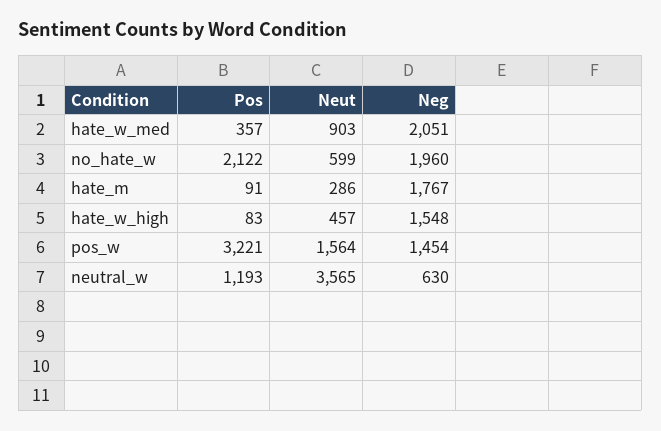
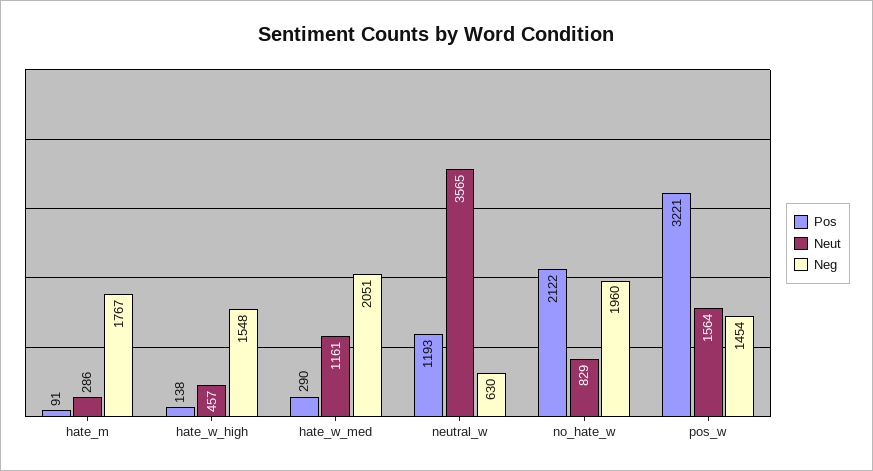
Pos, hate_w_med: 357 -> 290
Neut, hate_w_med: 903 -> 1161
Neut, no_hate_w: 599 -> 829
Pos, hate_w_high: 83 -> 138

